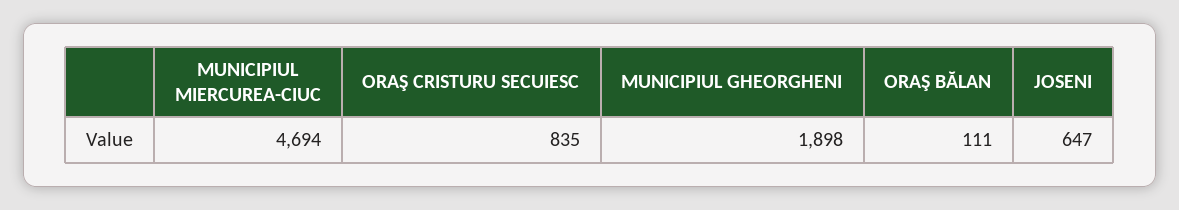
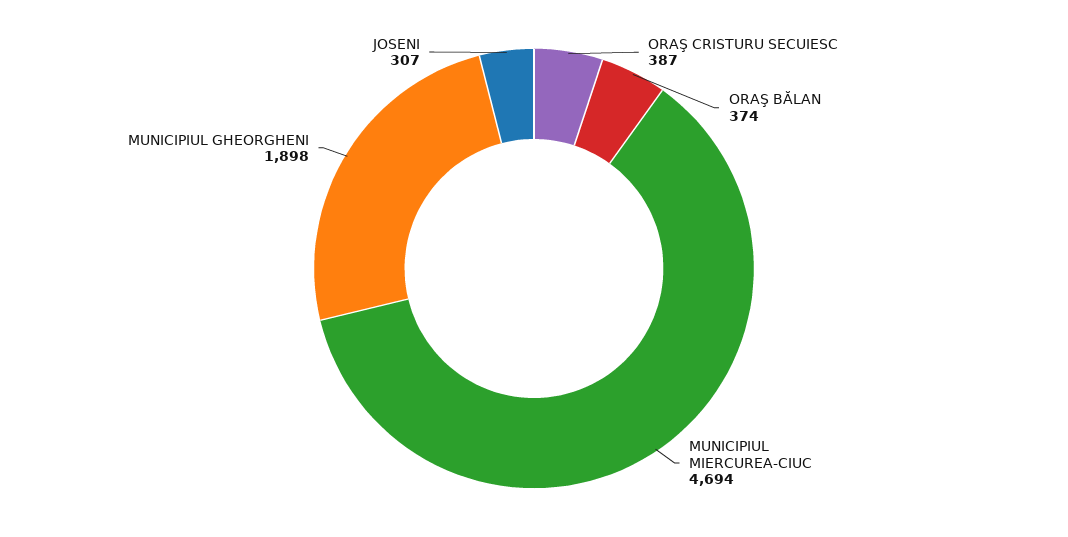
ORAŞ CRISTURU SECUIESC: 835 -> 387
ORAŞ BĂLAN: 111 -> 374
JOSENI: 647 -> 307

